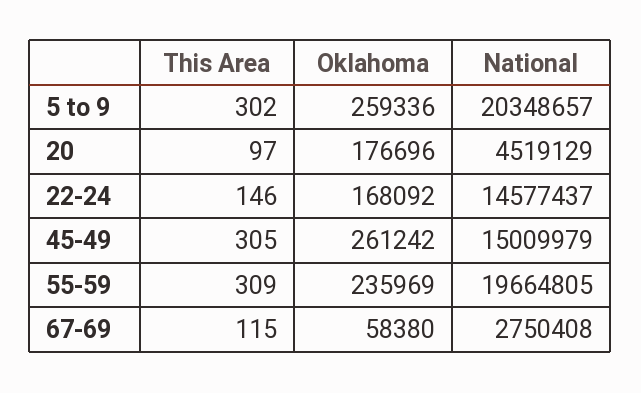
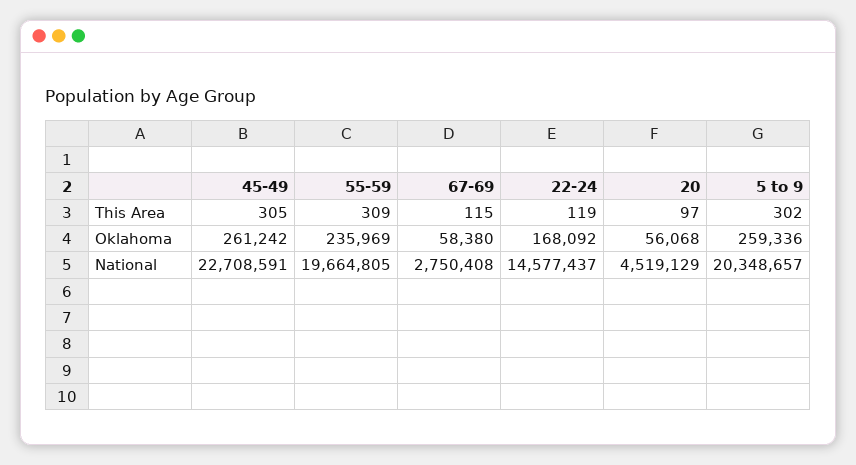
Oklahoma, 20: 176696 -> 56068
This Area, 22-24: 146 -> 119
National, 45-49: 15009979 -> 22708591

